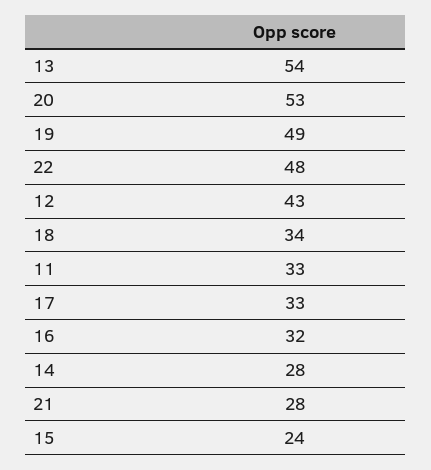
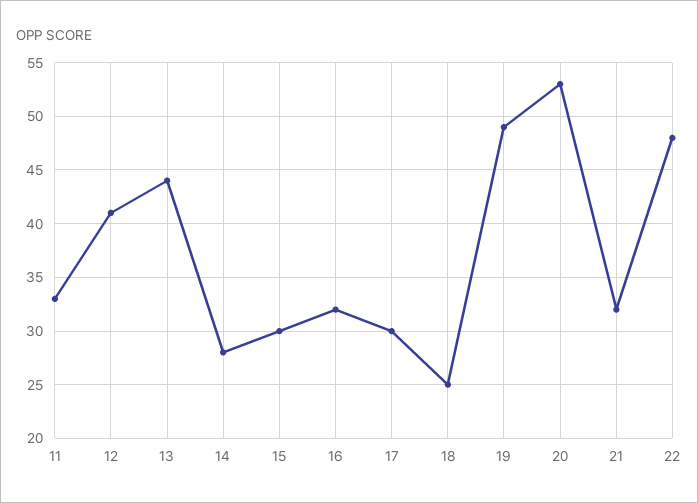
13: 54 -> 44
12: 43 -> 41
18: 34 -> 25
17: 33 -> 30
21: 28 -> 32
15: 24 -> 30

